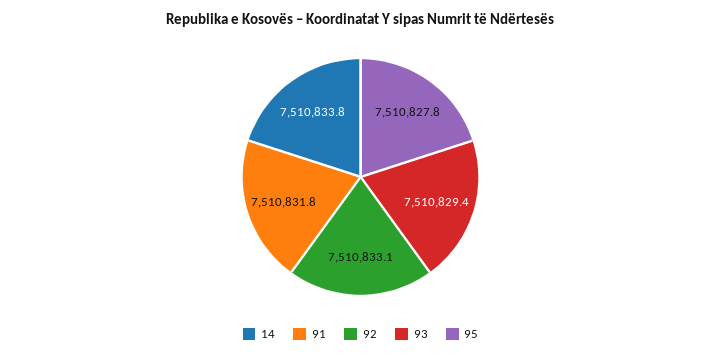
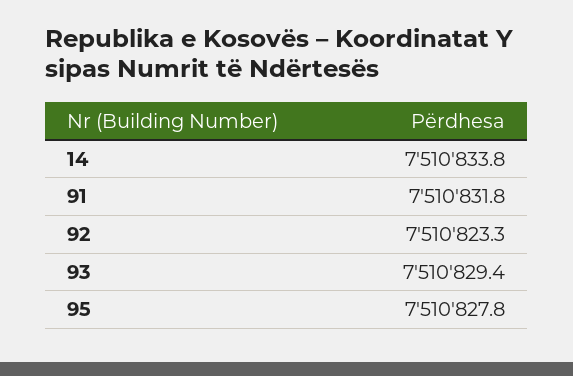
92: 7510833.1 -> 7510823.3

